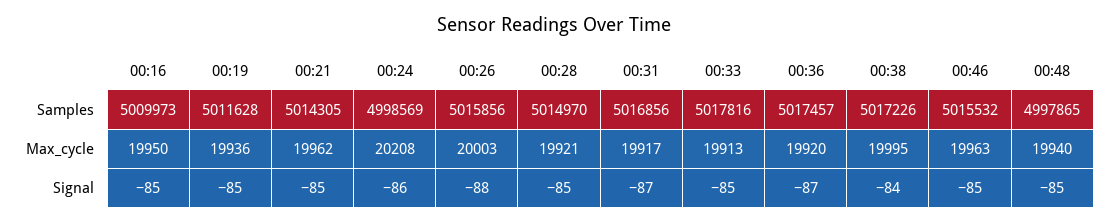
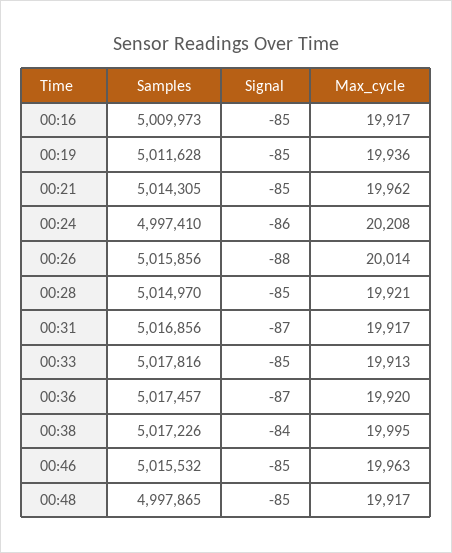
00:24, Samples: 4998569 -> 4997410
00:16, Max_cycle: 19950 -> 19917
00:26, Max_cycle: 20003 -> 20014
00:48, Max_cycle: 19940 -> 19917

